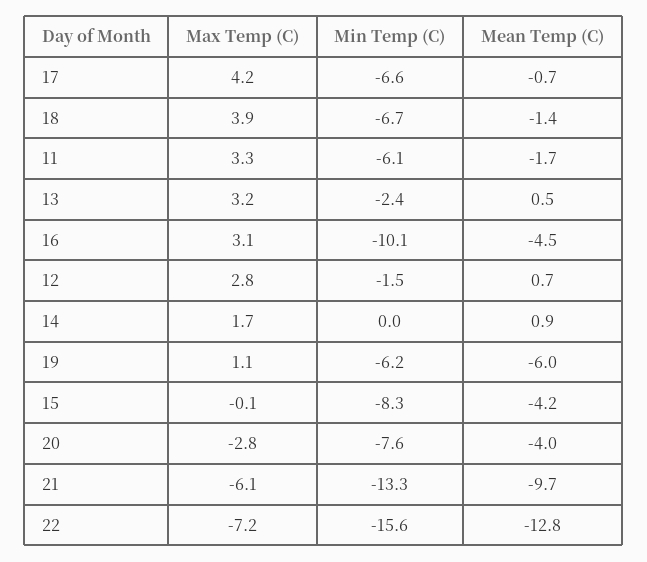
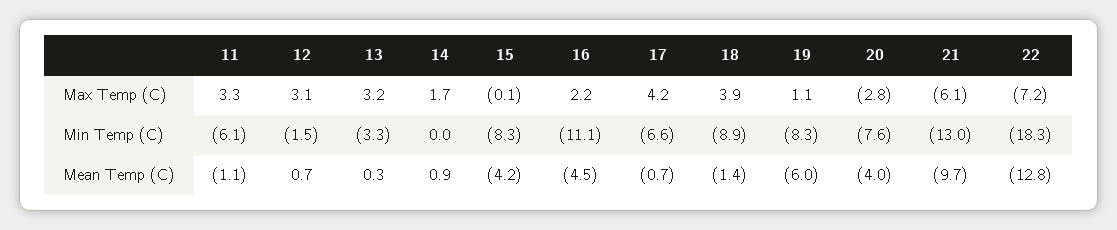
Min Temp (C), 18: -6.7 -> -8.9
Mean Temp (C), 11: -1.7 -> -1.1
Min Temp (C), 13: -2.4 -> -3.3
Mean Temp (C), 13: 0.5 -> 0.3
Max Temp (C), 16: 3.1 -> 2.2
Min Temp (C), 16: -10.1 -> -11.1
Max Temp (C), 12: 2.8 -> 3.1
Min Temp (C), 19: -6.2 -> -8.3
Min Temp (C), 21: -13.3 -> -13
Min Temp (C), 22: -15.6 -> -18.3

